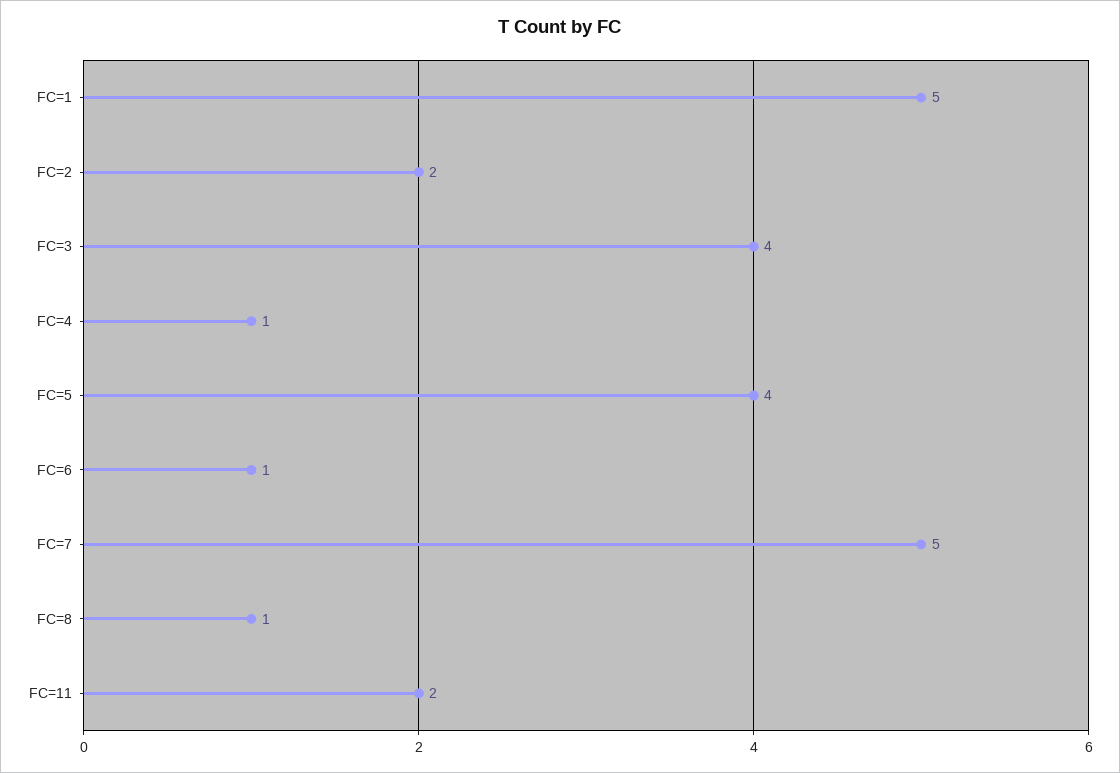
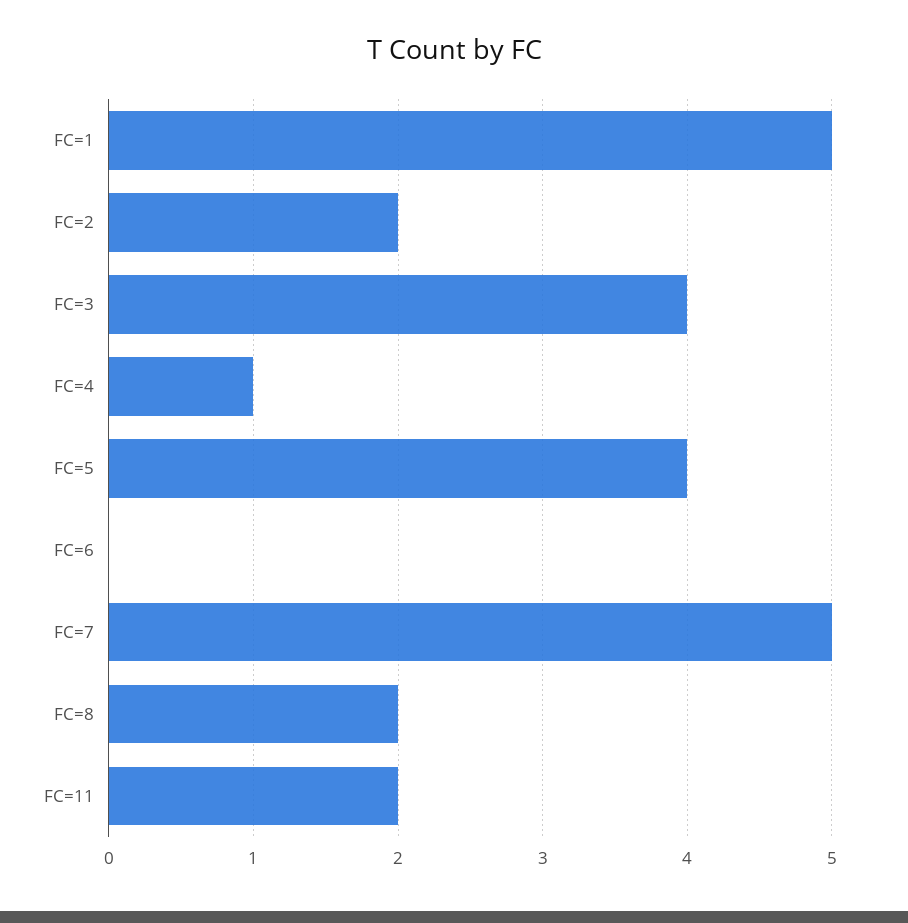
FC=6: 1 -> 0
FC=8: 1 -> 2

